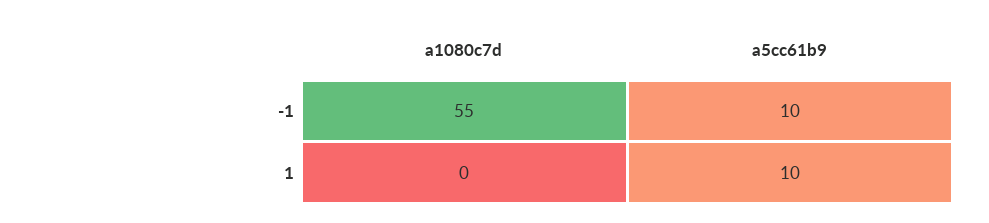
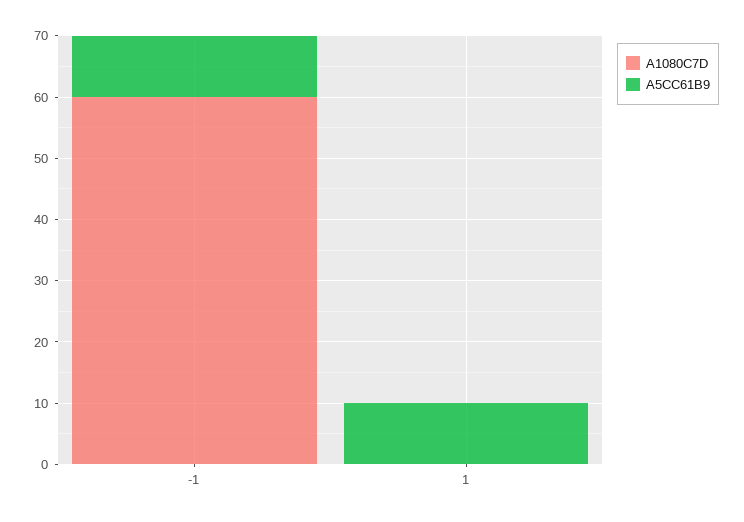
a1080c7d, -1: 55 -> 60

